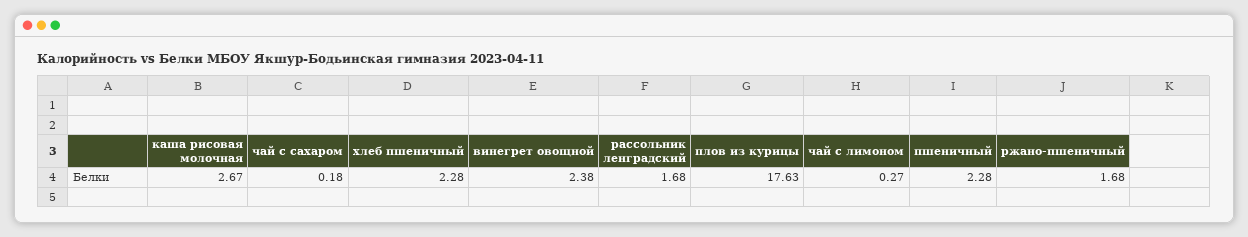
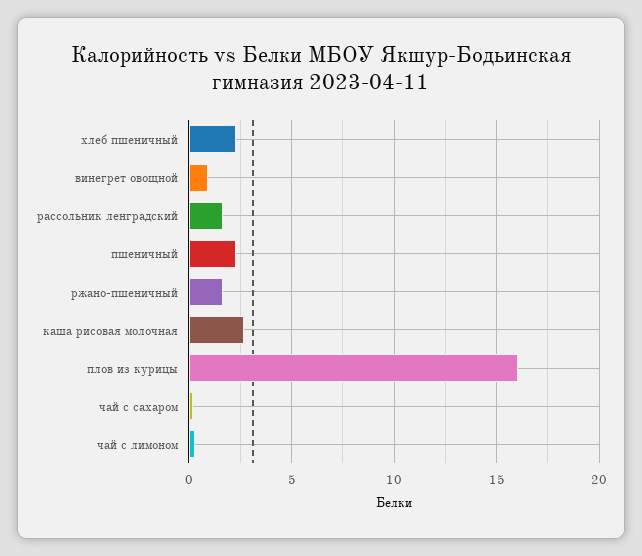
винегрет овощной: 2.38 -> 1
плов из курицы: 17.63 -> 16

